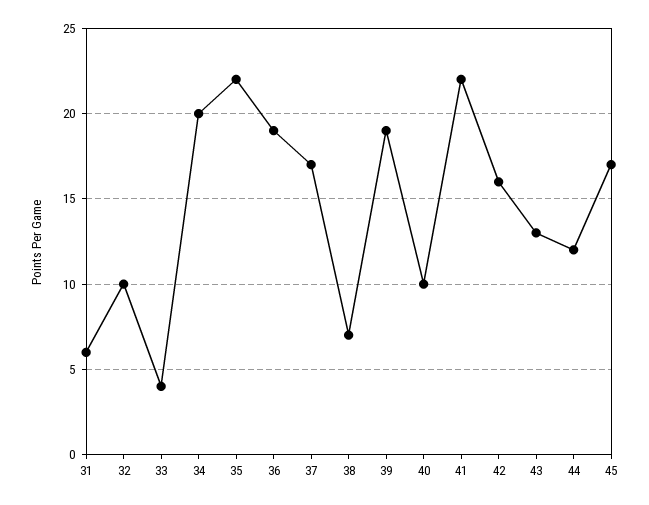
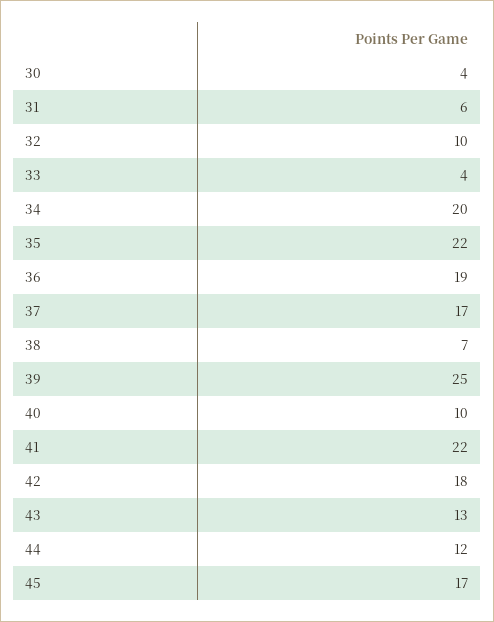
39: 19 -> 25
42: 16 -> 18
30: none -> 4

